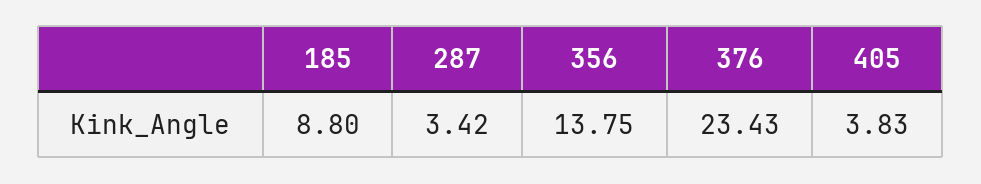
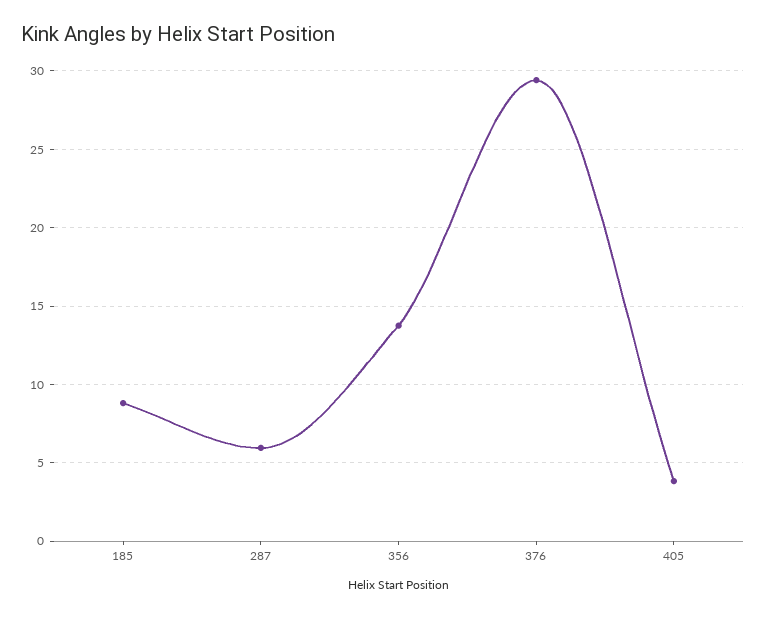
287: 3.42 -> 6
376: 23.43 -> 29.5

